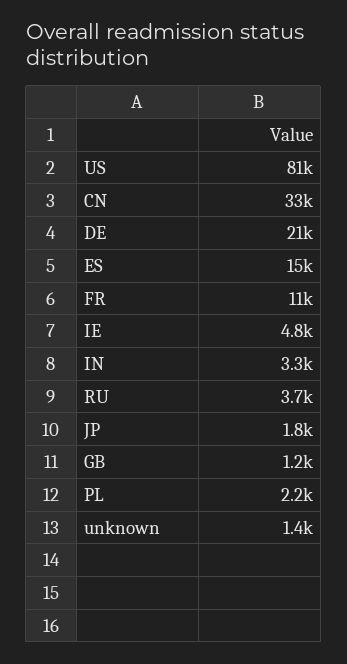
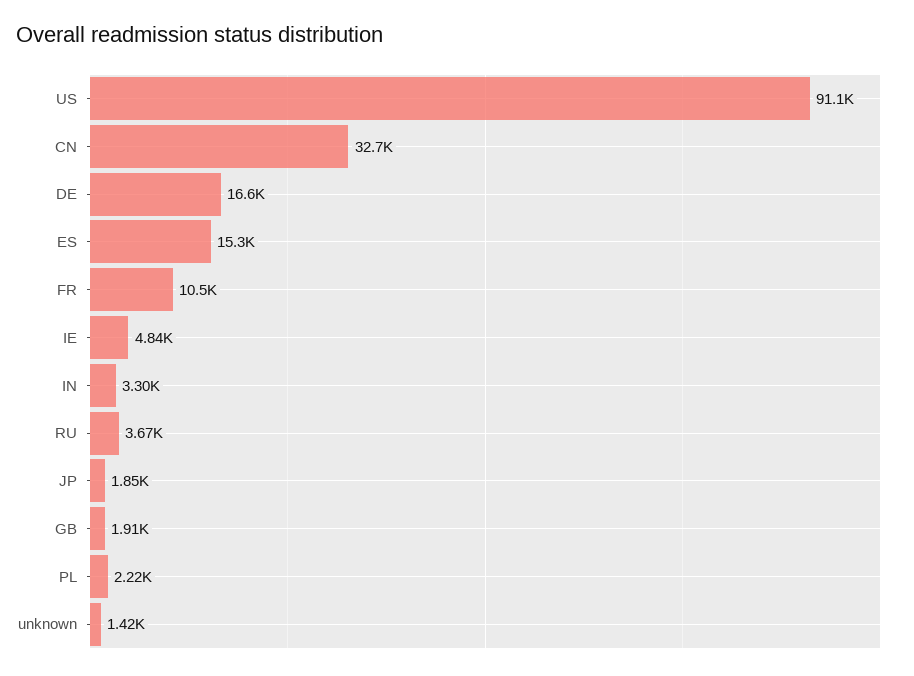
US: 81000 -> 91100
DE: 21000 -> 16600
GB: 1200 -> 1910

